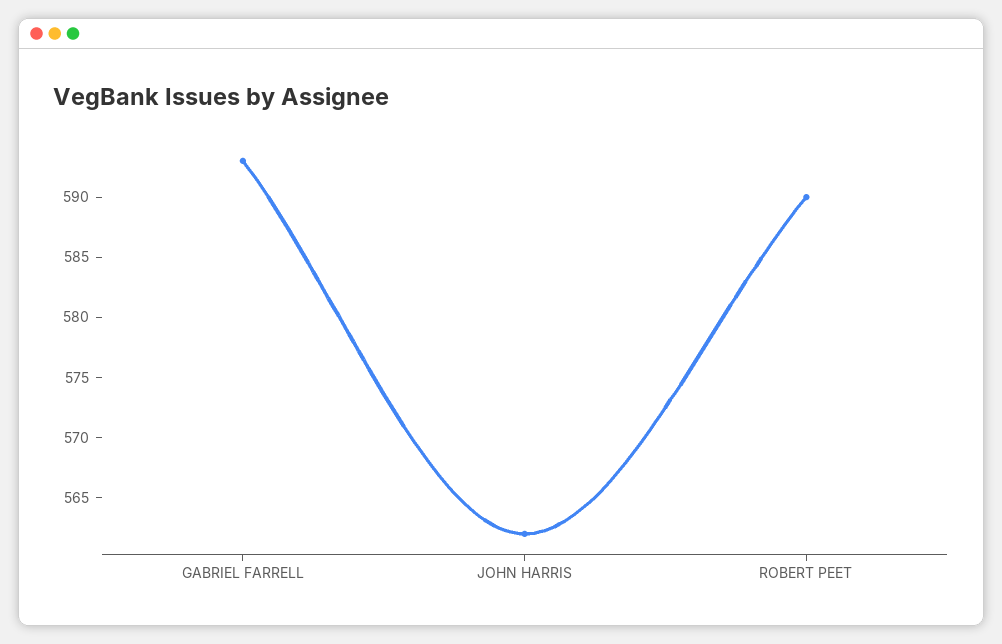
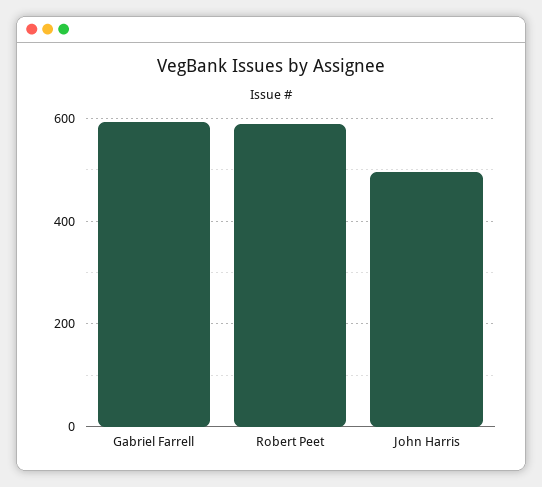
JOHN HARRIS: 562 -> 500

